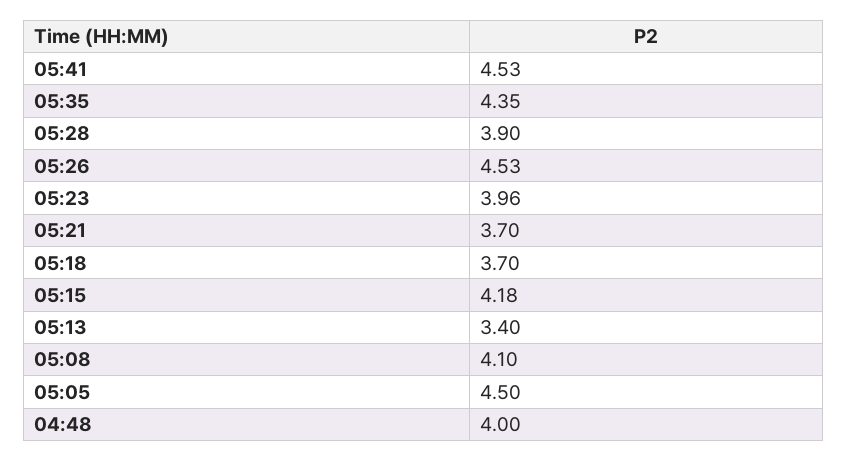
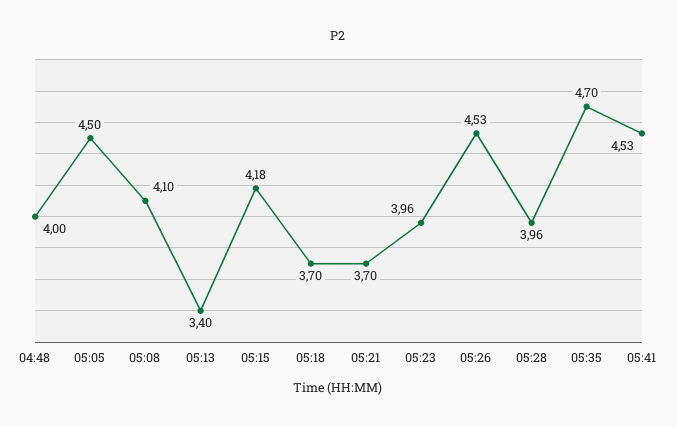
05:35: 4.35 -> 4.7
05:28: 3.9 -> 3.96

